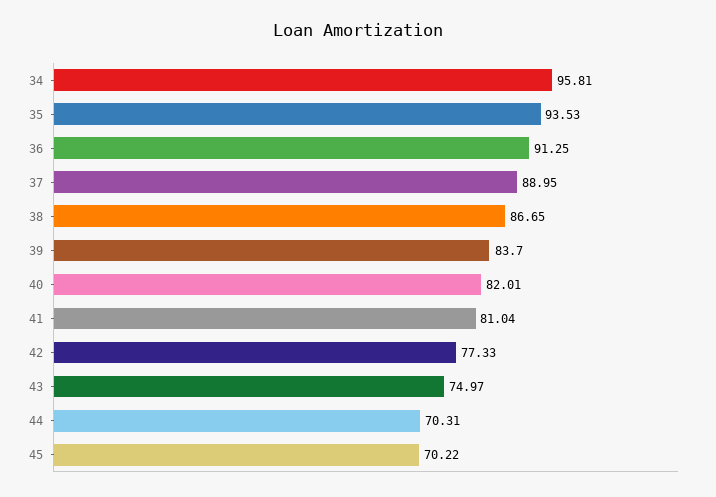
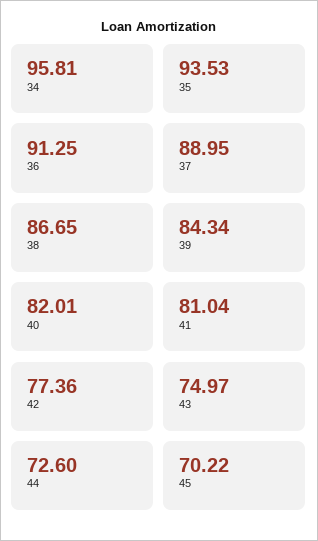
39: 83.7 -> 84.34
42: 77.33 -> 77.36
44: 70.31 -> 72.6

